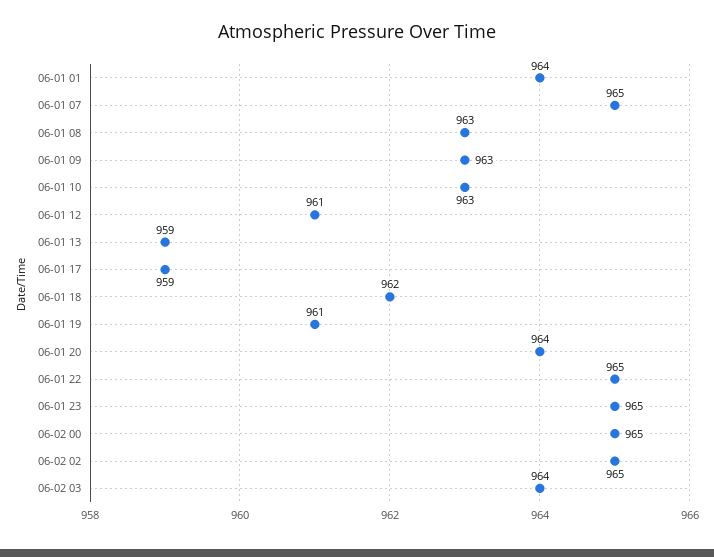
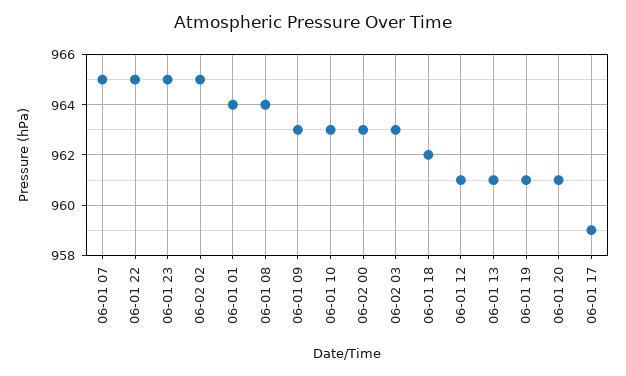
06-01 08: 963 -> 964
06-01 13: 959 -> 961
06-01 20: 964 -> 961
06-02 00: 965 -> 963
06-02 03: 964 -> 963

